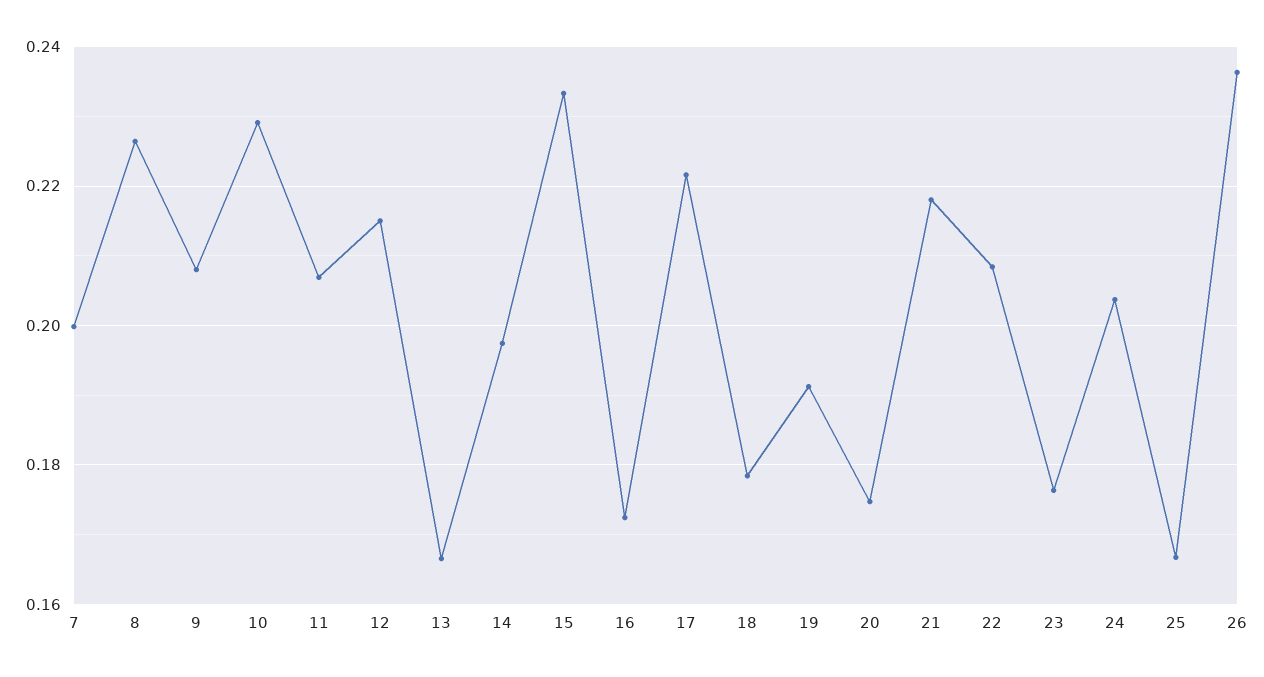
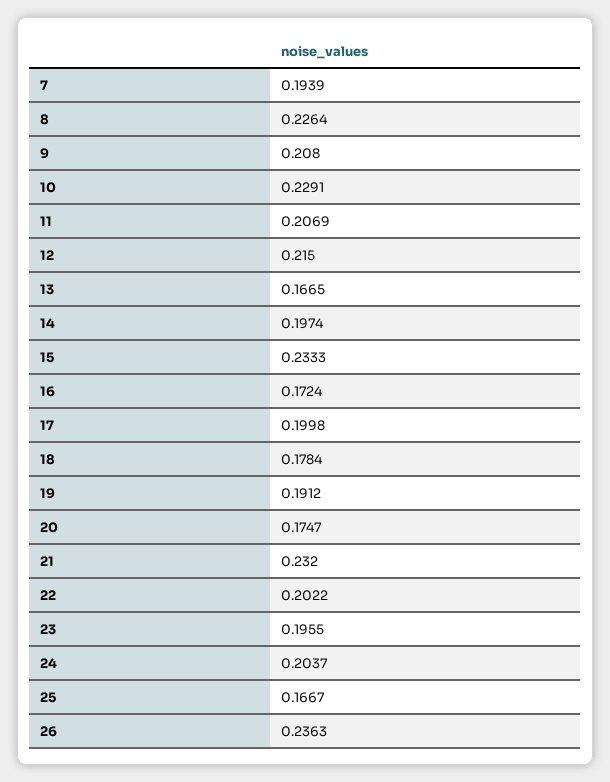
7: 0.2 -> 0.1939
17: 0.222 -> 0.1998
21: 0.218 -> 0.232
22: 0.208 -> 0.2022
23: 0.176 -> 0.1955

